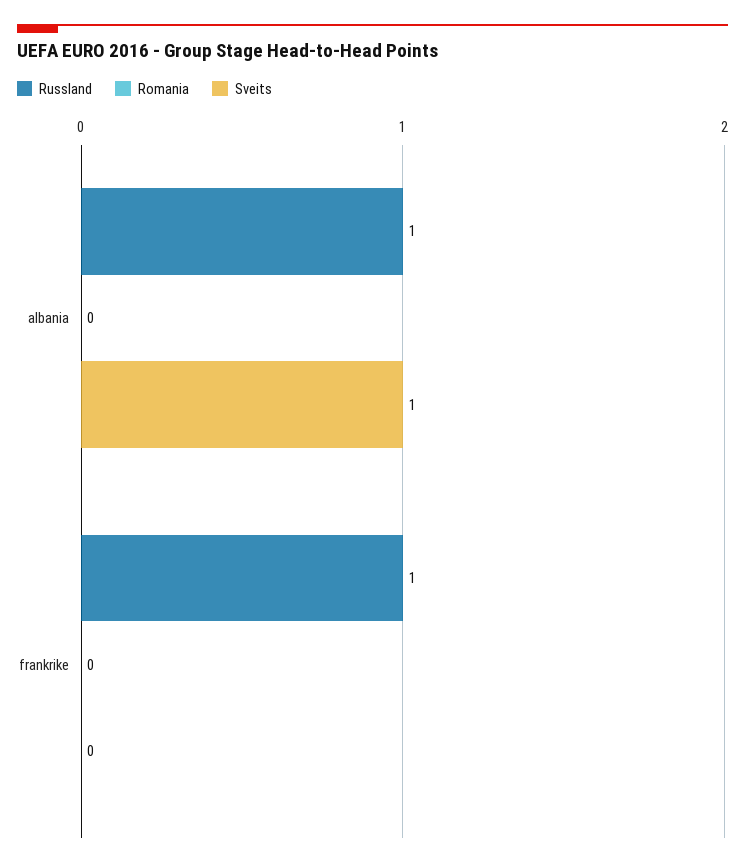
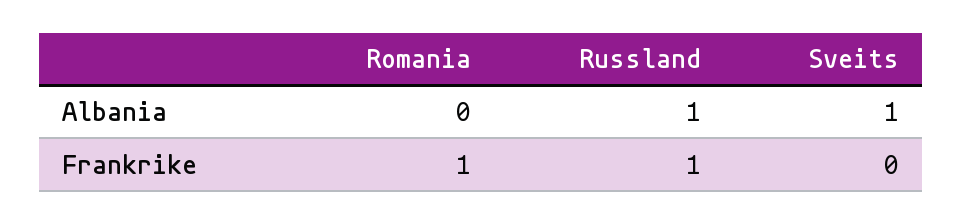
Romania, frankrike: 0 -> 1

